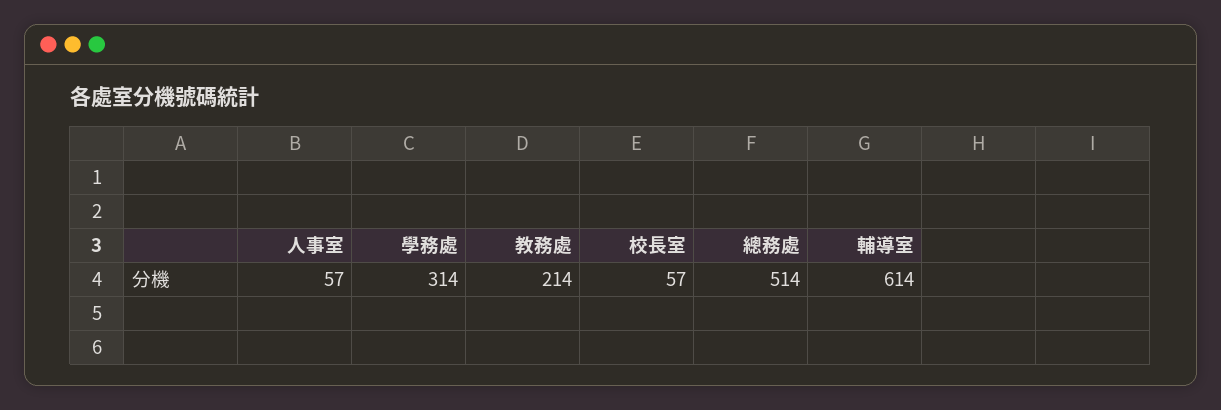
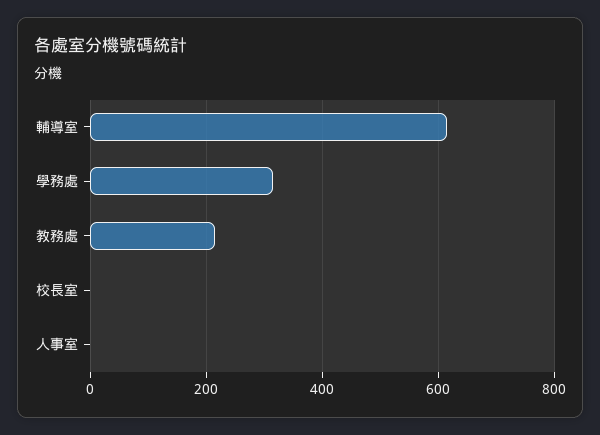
人事室: 57 -> 0
校長室: 57 -> 0
總務處: 514 -> none

